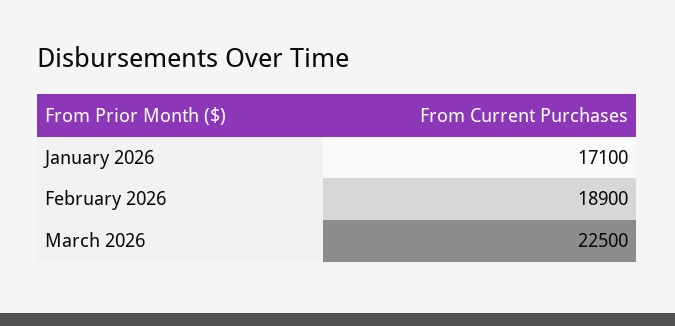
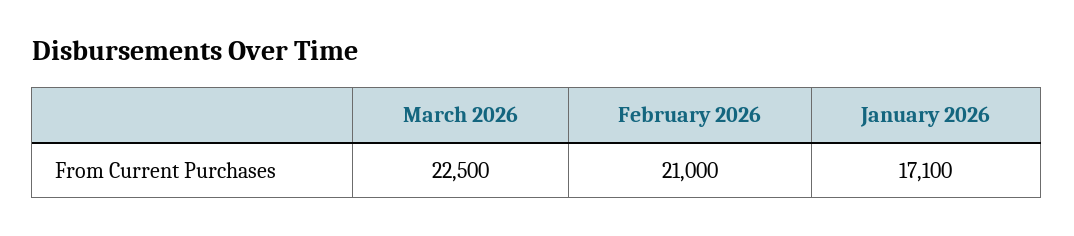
February 2026: 18900 -> 21000

